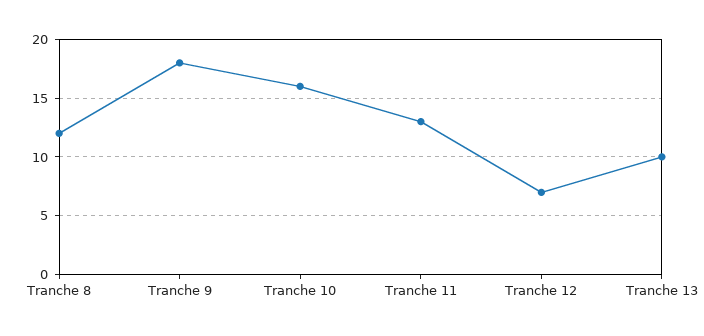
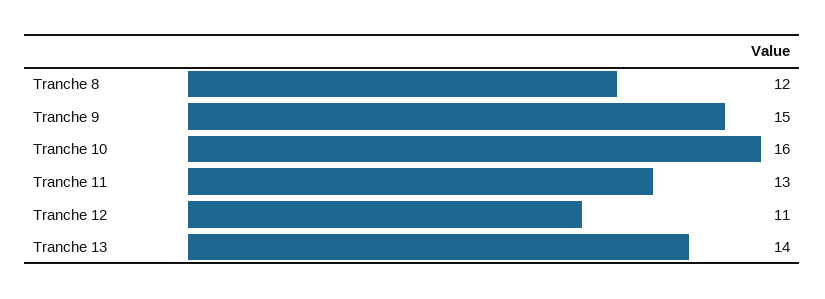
Tranche 9: 18 -> 15
Tranche 12: 7 -> 11
Tranche 13: 10 -> 14

